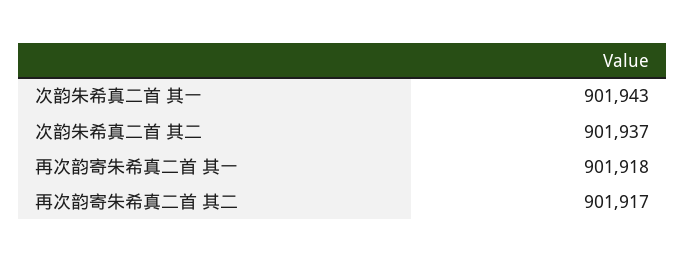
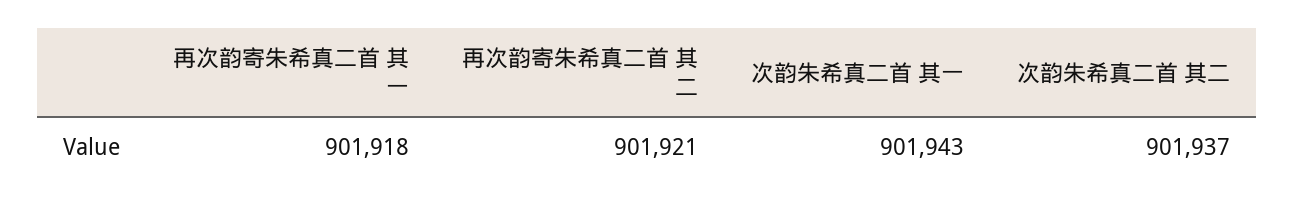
再次韵寄朱希真二首 其二: 901917 -> 901921

